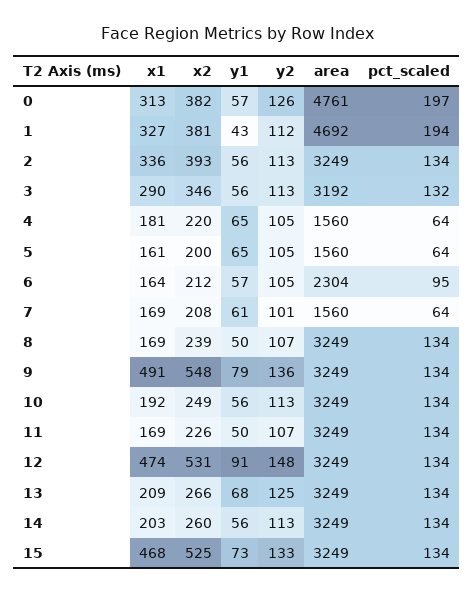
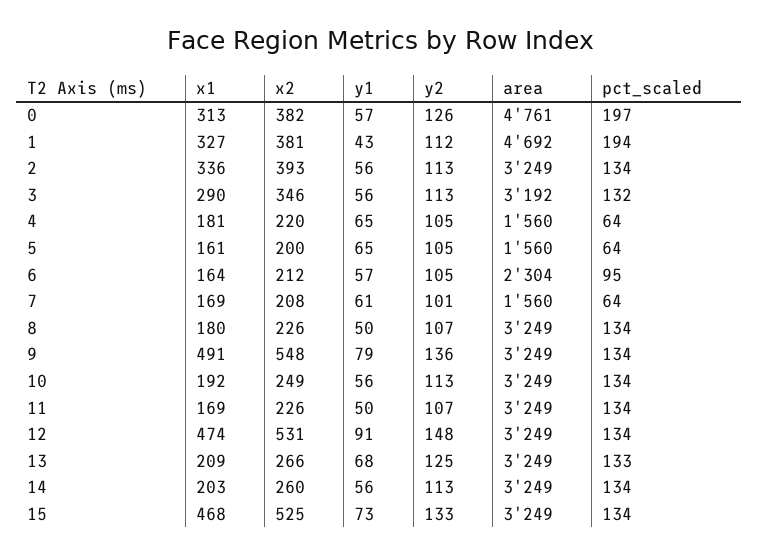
x1, 8: 169 -> 180
x2, 8: 239 -> 226
pct_scaled, 13: 134 -> 133

